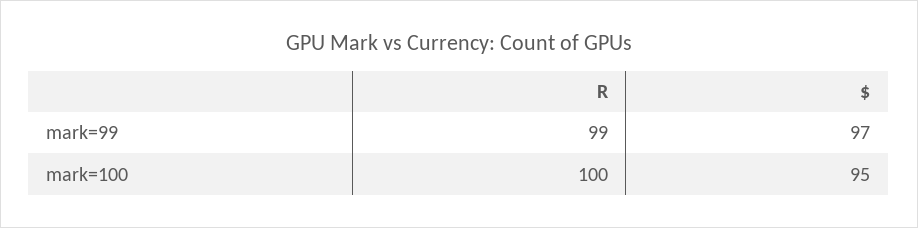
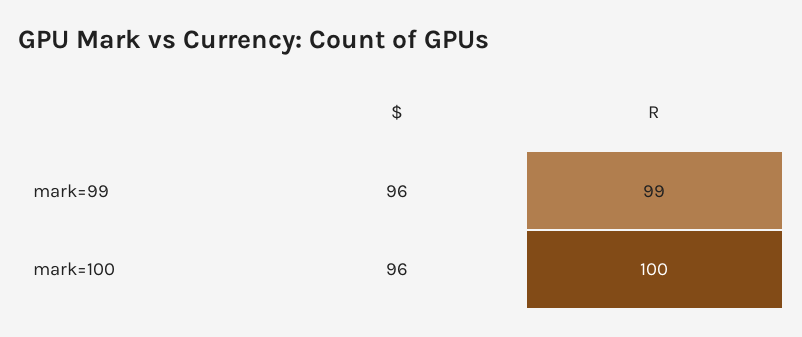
$, mark=99: 97 -> 96
$, mark=100: 95 -> 96

